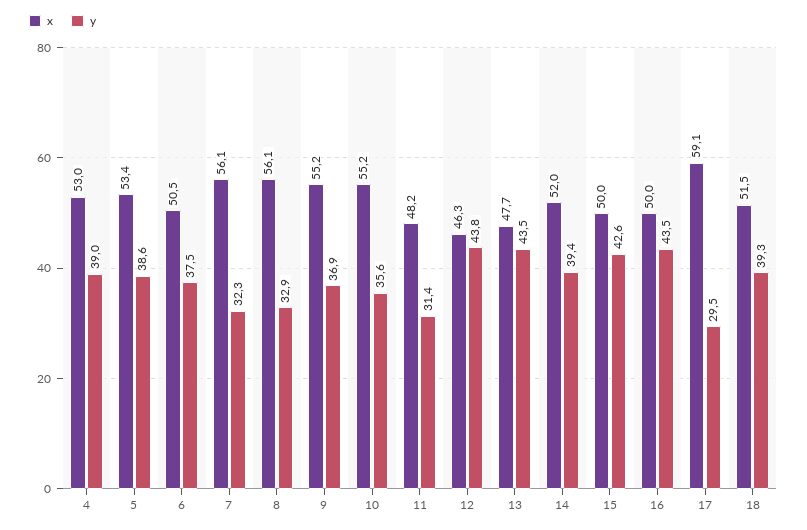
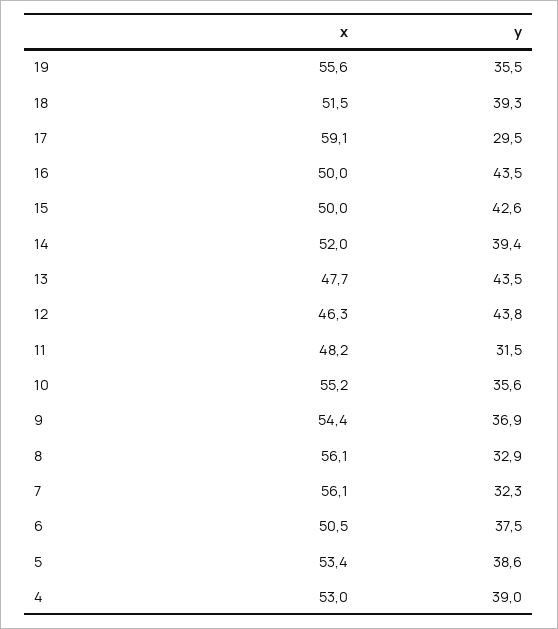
x, 9: 55.2 -> 54.4
y, 11: 31.4 -> 31.5
x, 19: none -> 55.6
y, 19: none -> 35.5

